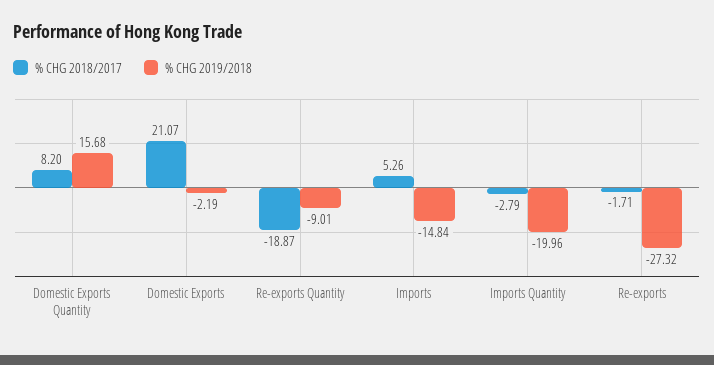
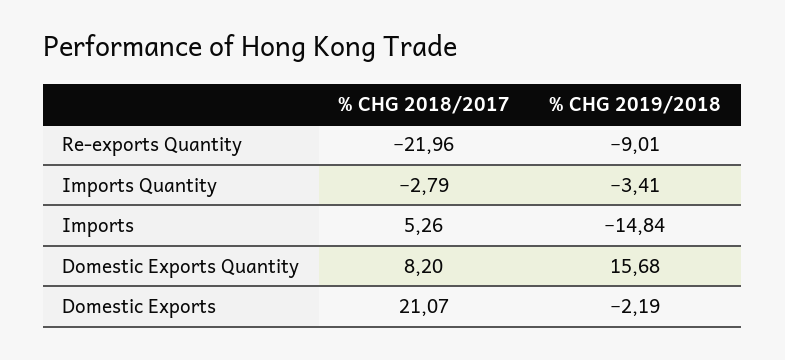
% CHG 2018/2017, Re-exports Quantity: -18.87 -> -21.96
% CHG 2019/2018, Imports Quantity: -19.96 -> -3.41
% CHG 2018/2017, Re-exports: -1.71 -> none
% CHG 2019/2018, Re-exports: -27.32 -> none

